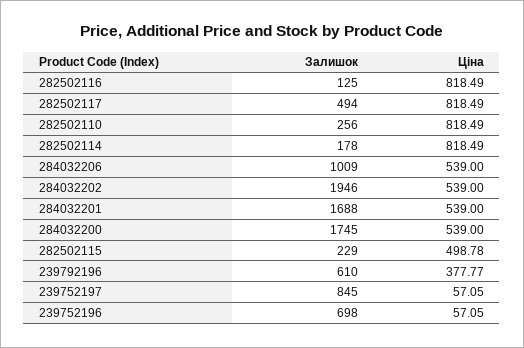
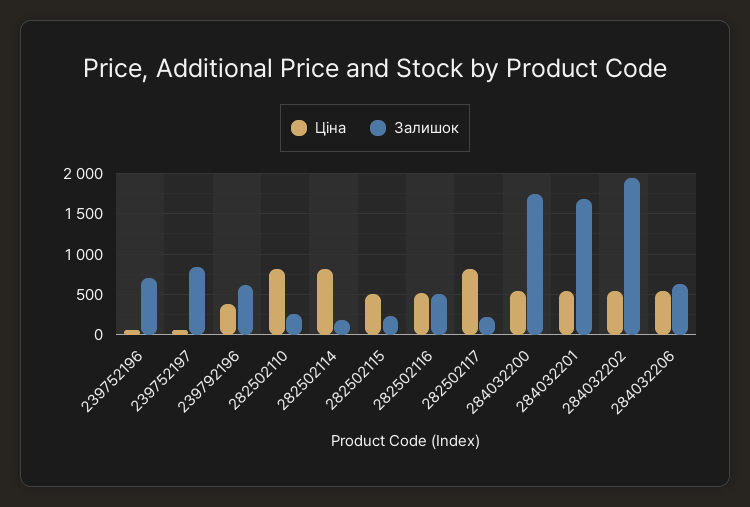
Залишок, 282502116: 125 -> 500
Ціна, 282502116: 818.49 -> 500
Залишок, 282502117: 494 -> 200
Залишок, 284032206: 1009 -> 600

